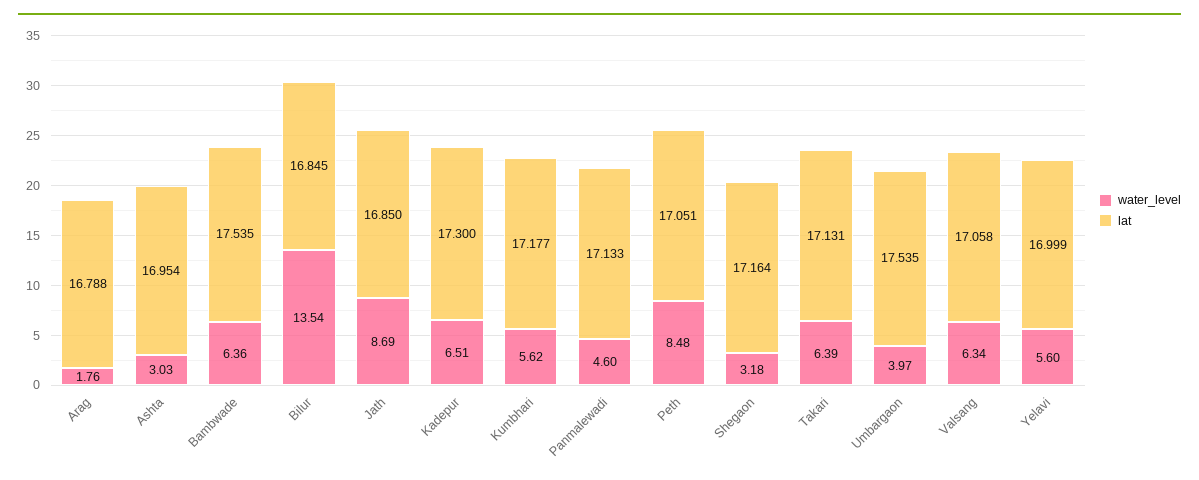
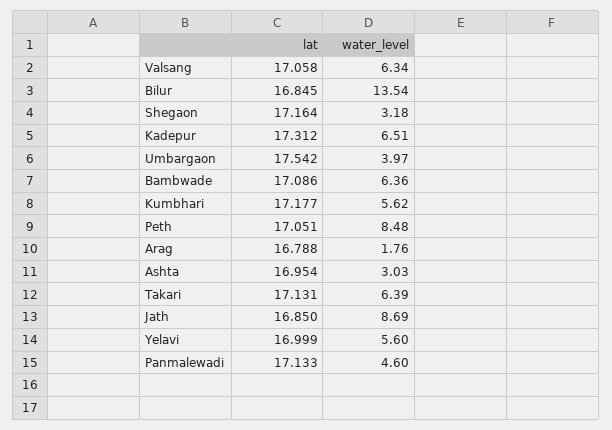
lat, Bambwade: 17.535 -> 17.086
lat, Kadepur: 17.3 -> 17.312
lat, Umbargaon: 17.535 -> 17.542

